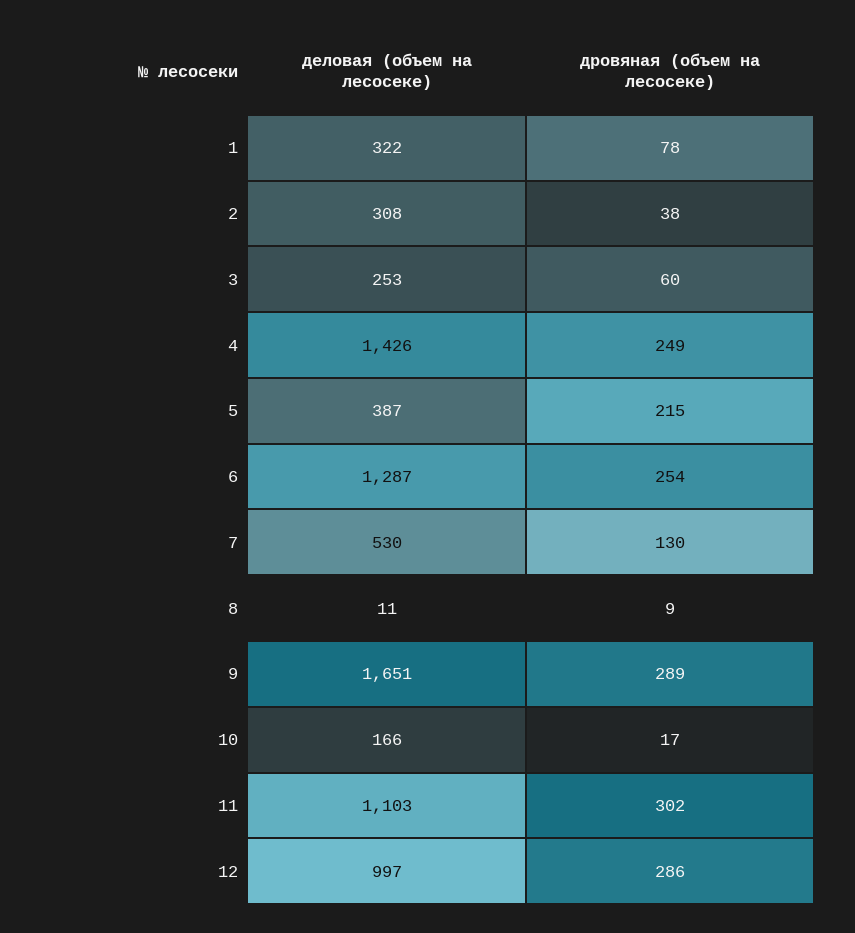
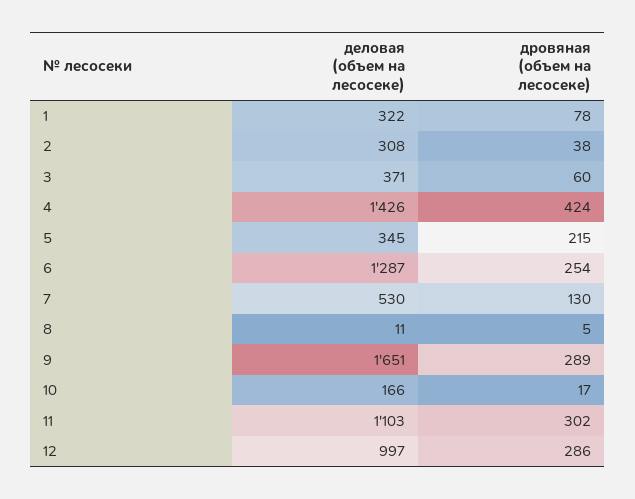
деловая (объем на лесосеке), 3: 253 -> 371
дровяная (объем на лесосеке), 4: 249 -> 424
деловая (объем на лесосеке), 5: 387 -> 345
дровяная (объем на лесосеке), 8: 9 -> 5

